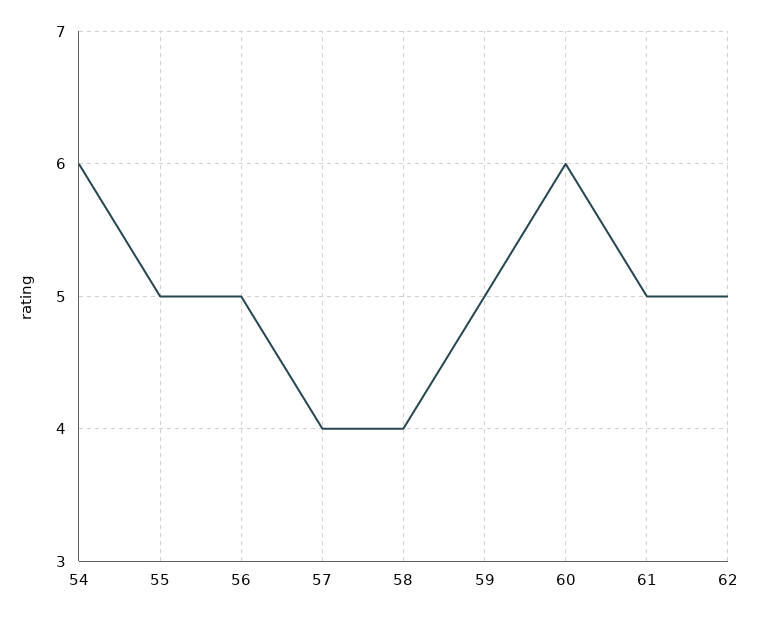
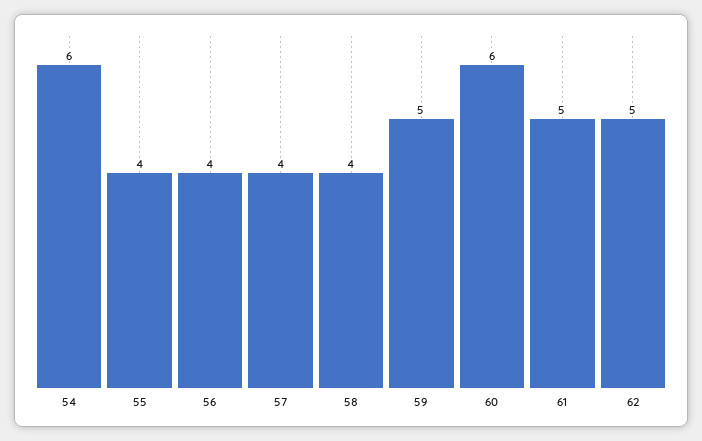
55: 5 -> 4
56: 5 -> 4

